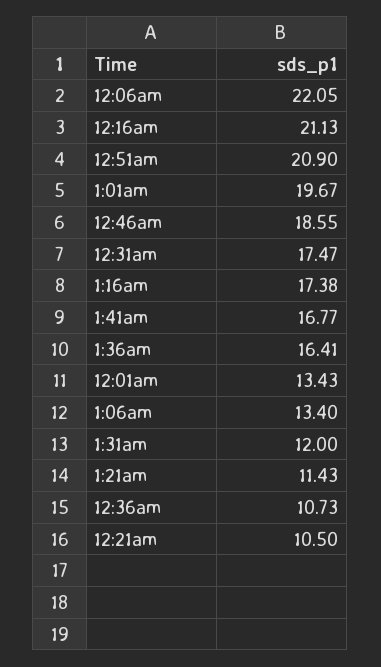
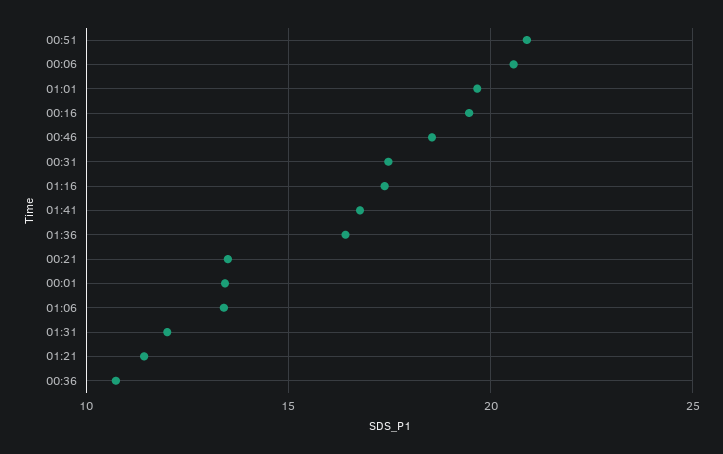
12:06am: 22.05 -> 20.5
12:16am: 21.13 -> 19.5
12:21am: 10.5 -> 13.5

